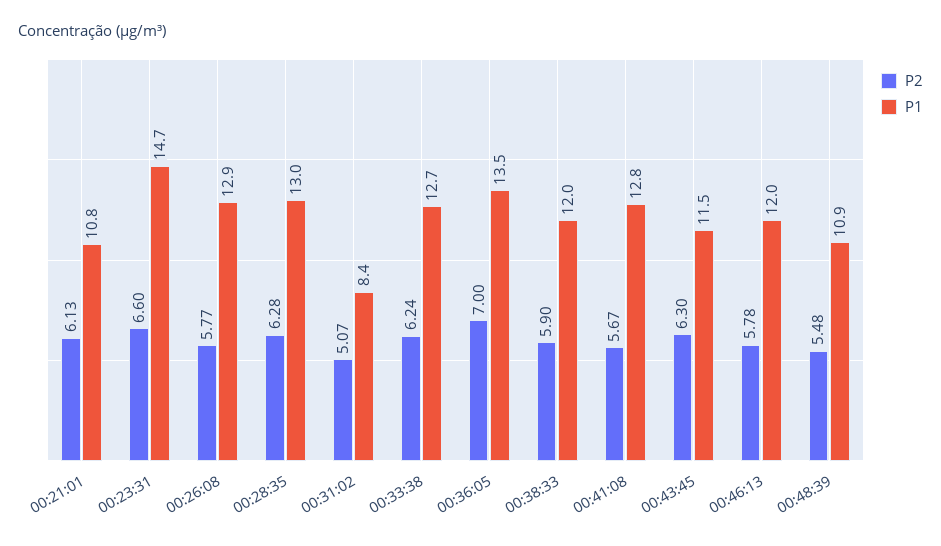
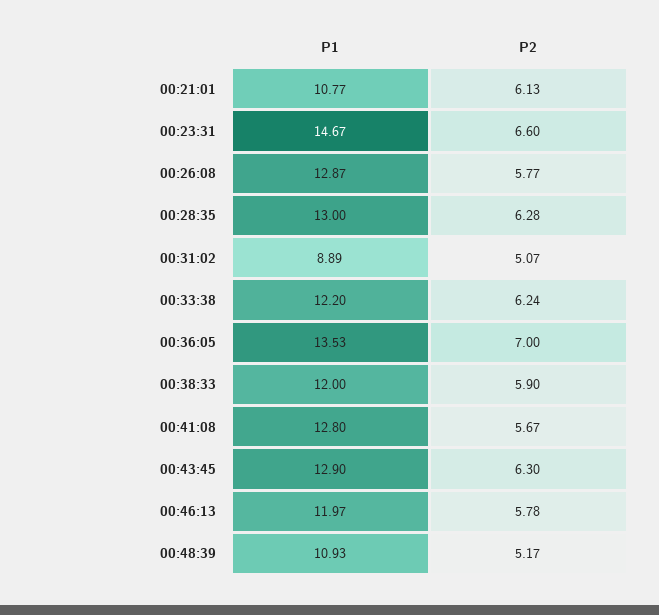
P1, 00:31:02: 8.4 -> 8.89
P1, 00:33:38: 12.7 -> 12.2
P1, 00:43:45: 11.5 -> 12.9
P2, 00:48:39: 5.48 -> 5.17

